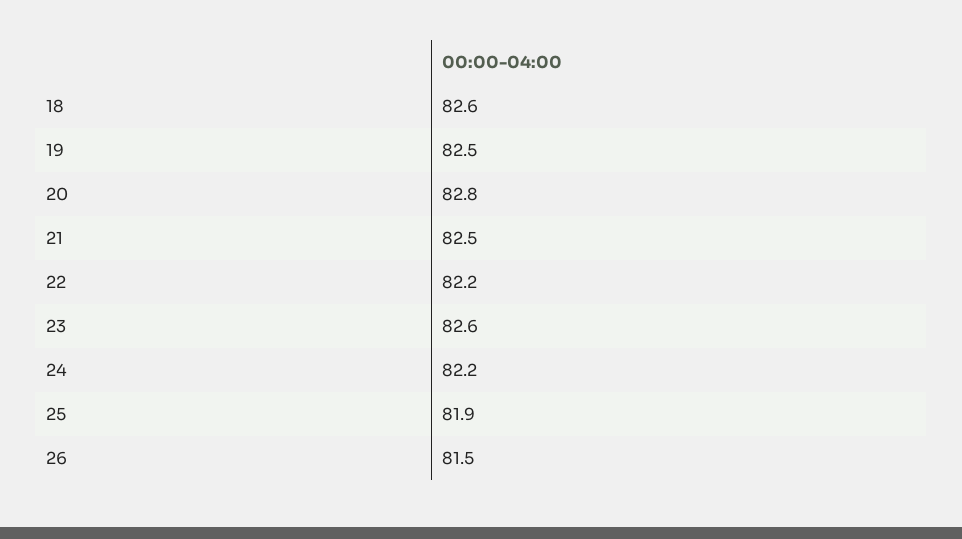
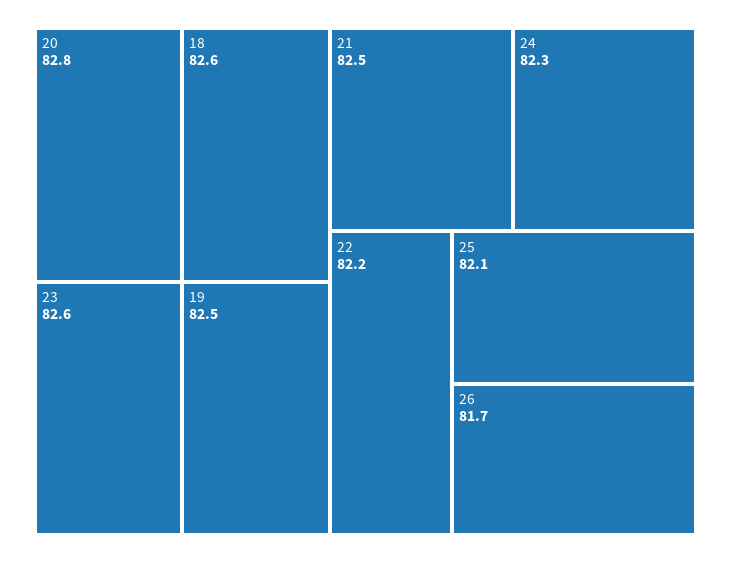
24: 82.2 -> 82.3
25: 81.9 -> 82.1
26: 81.5 -> 81.7

